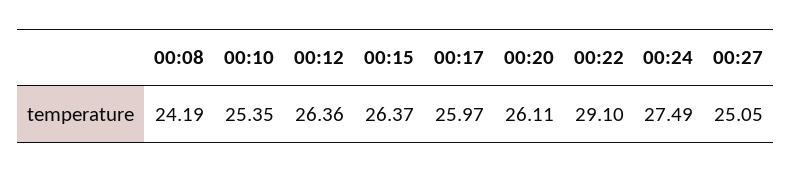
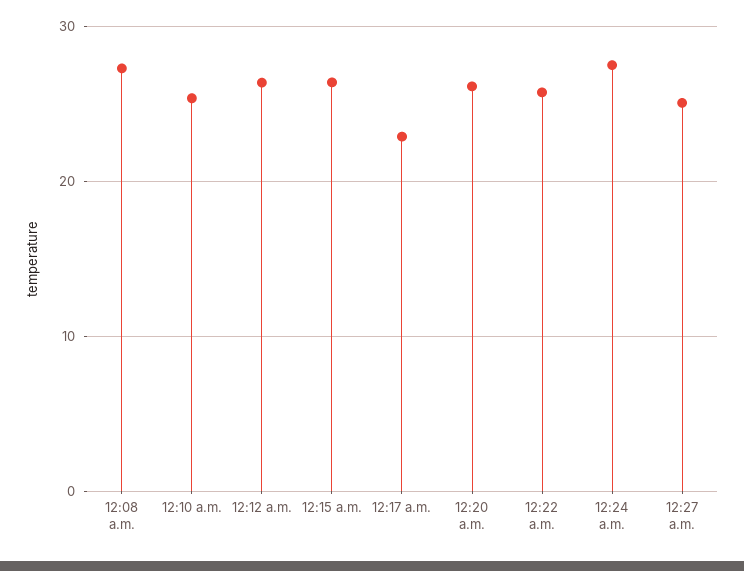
00:08: 24.19 -> 27
00:17: 25.97 -> 23
00:22: 29.1 -> 26

